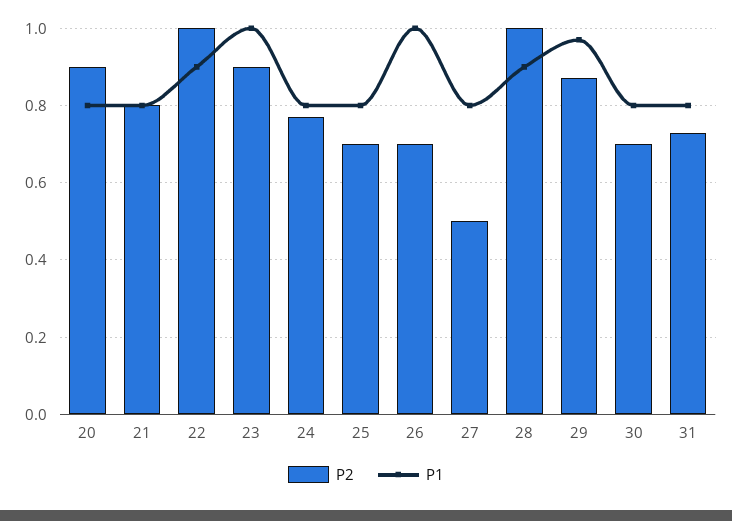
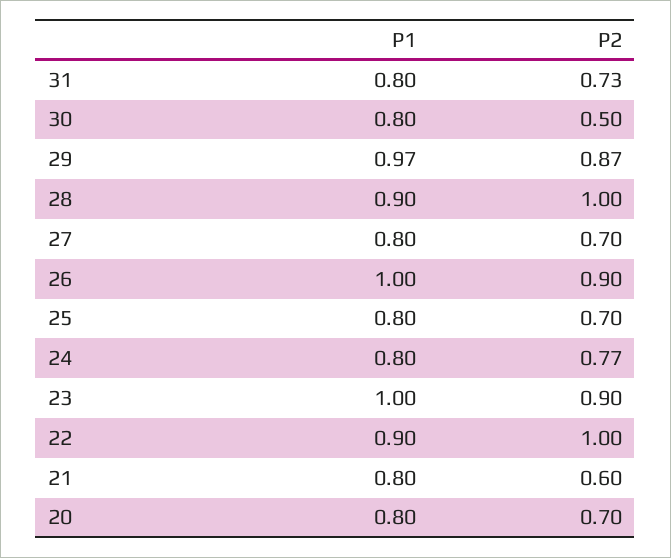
P2, 20: 0.9 -> 0.7
P2, 21: 0.8 -> 0.6
P2, 26: 0.7 -> 0.9
P2, 27: 0.5 -> 0.7
P2, 30: 0.7 -> 0.5

